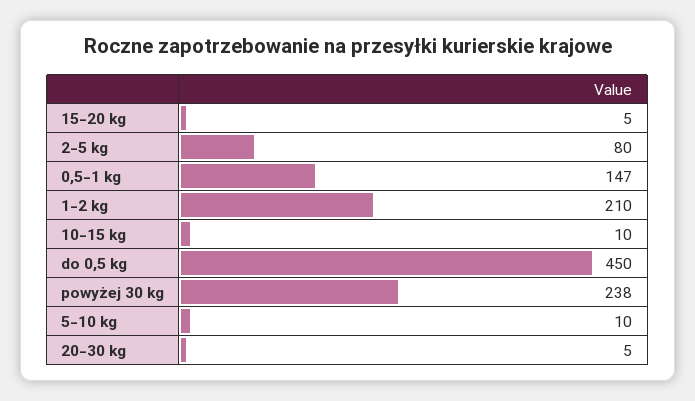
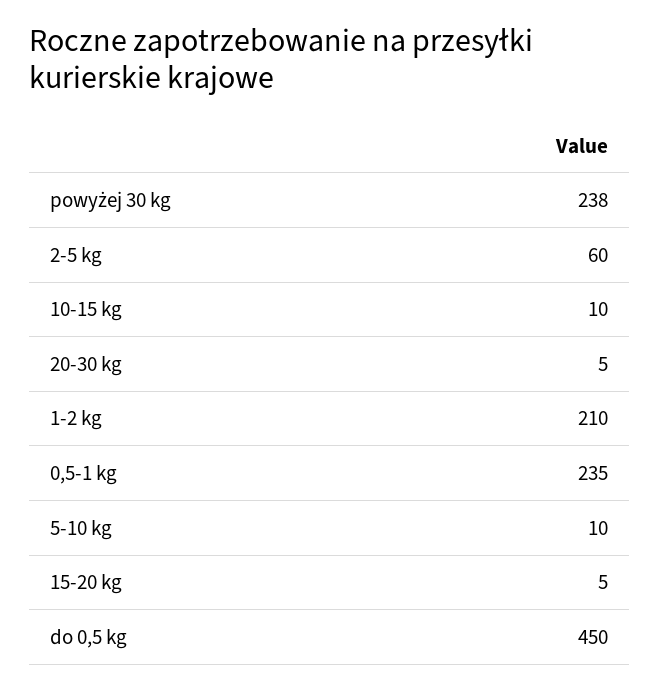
2-5 kg: 80 -> 60
0,5-1 kg: 147 -> 235

